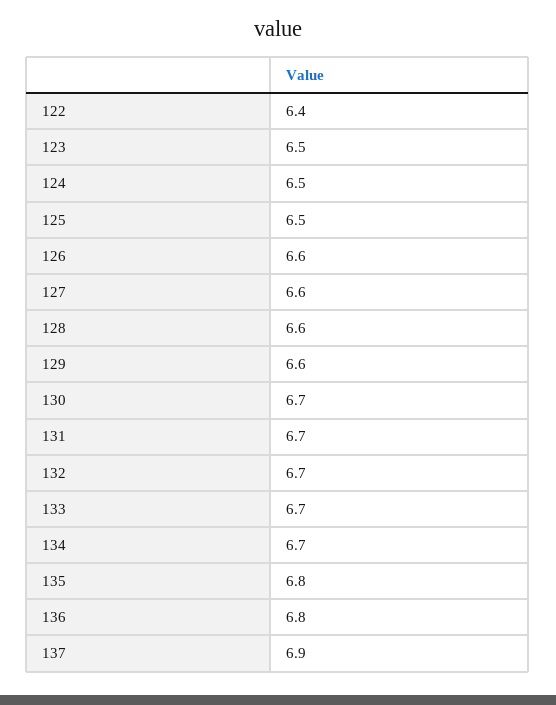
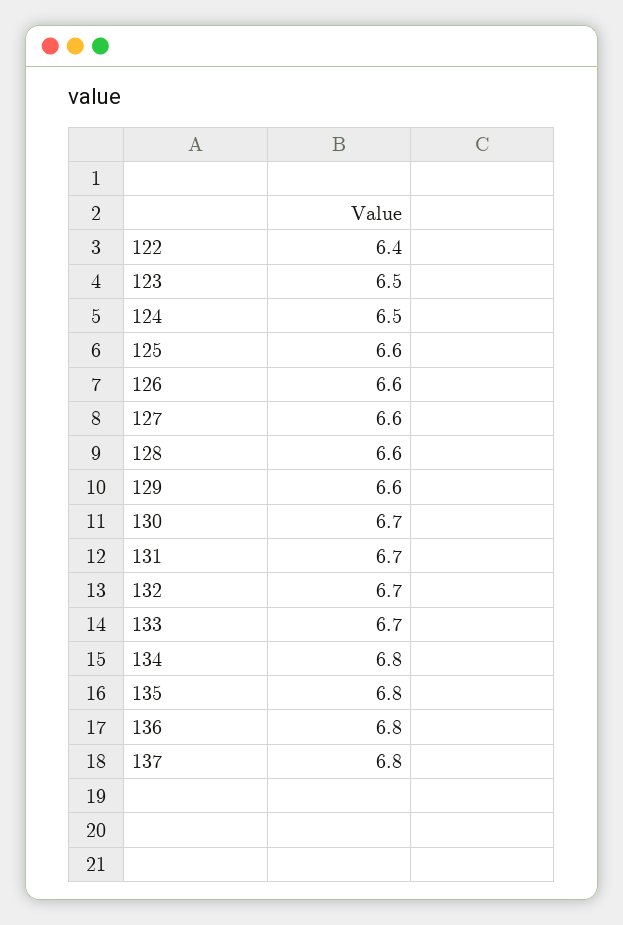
125: 6.5 -> 6.6
134: 6.7 -> 6.8
137: 6.9 -> 6.8

